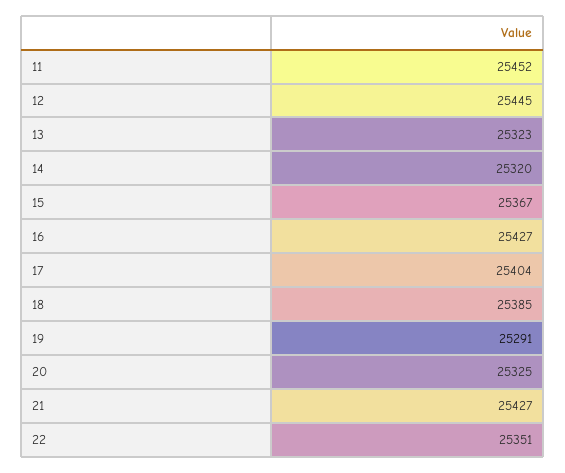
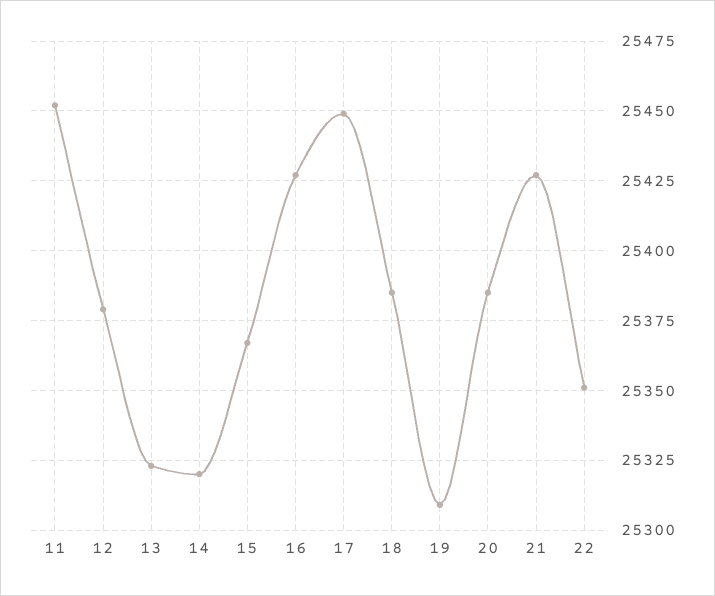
12: 25445 -> 25380
17: 25404 -> 25450
19: 25291 -> 25310
20: 25325 -> 25385

